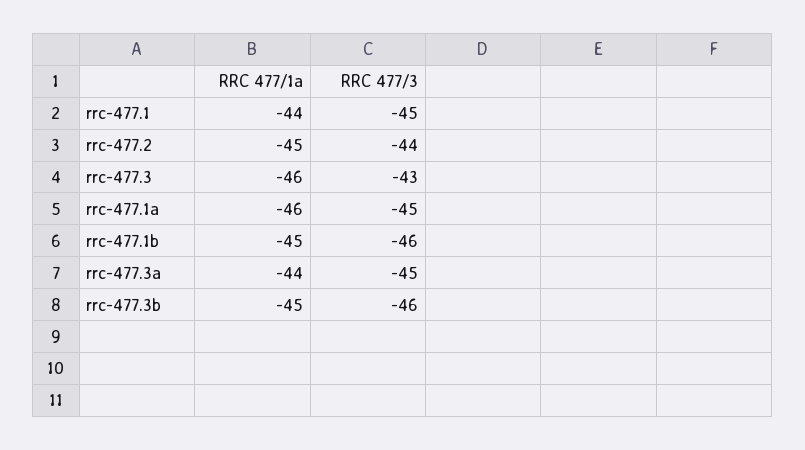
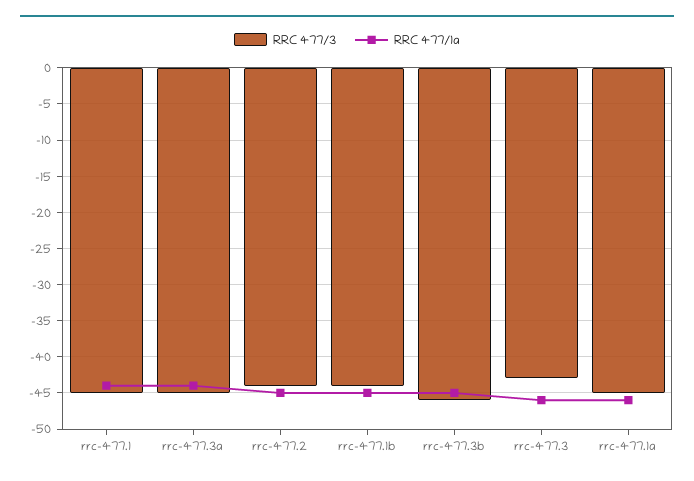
RRC 477/3, rrc-477.1b: -46 -> -44

